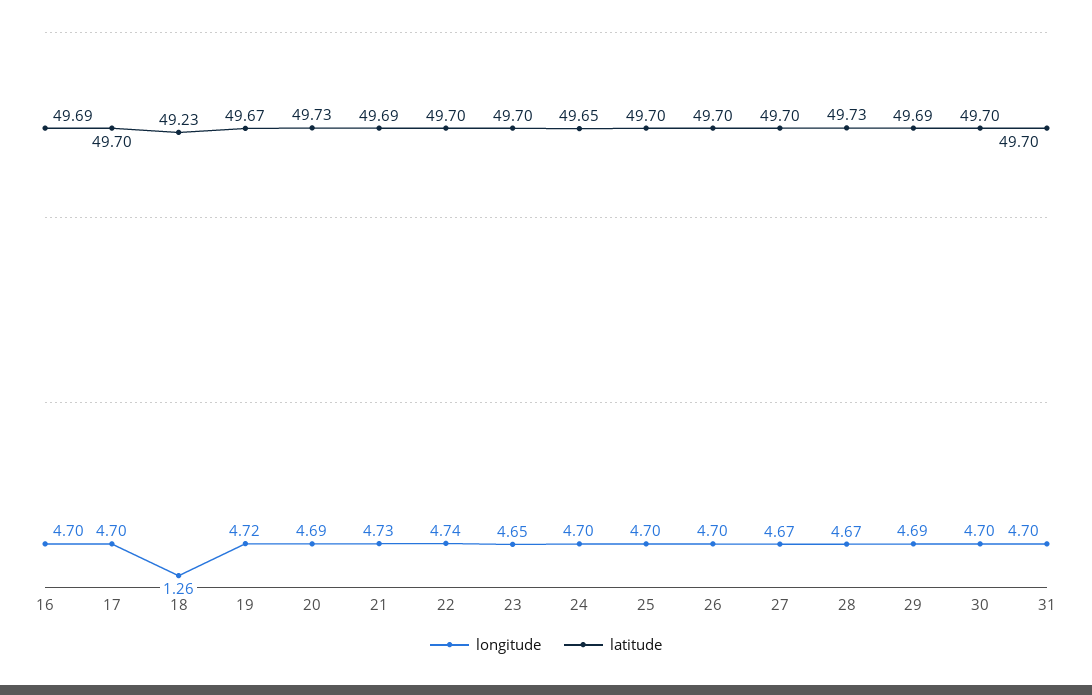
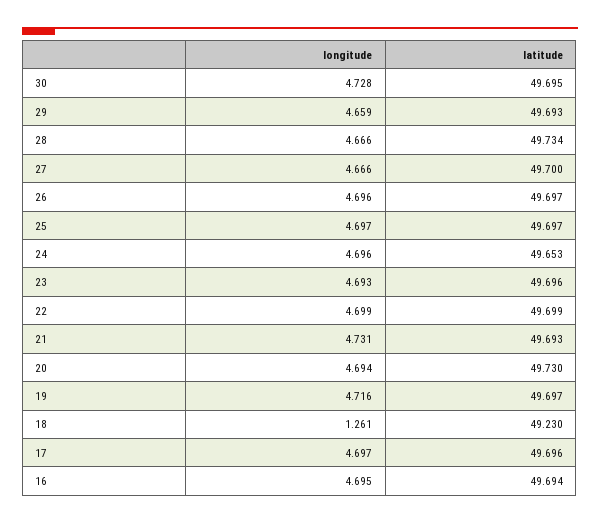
latitude, 19: 49.67 -> 49.697
longitude, 22: 4.74 -> 4.699
longitude, 23: 4.65 -> 4.693
longitude, 29: 4.69 -> 4.659
longitude, 30: 4.7 -> 4.728
longitude, 31: 4.7 -> none
latitude, 31: 49.7 -> none

